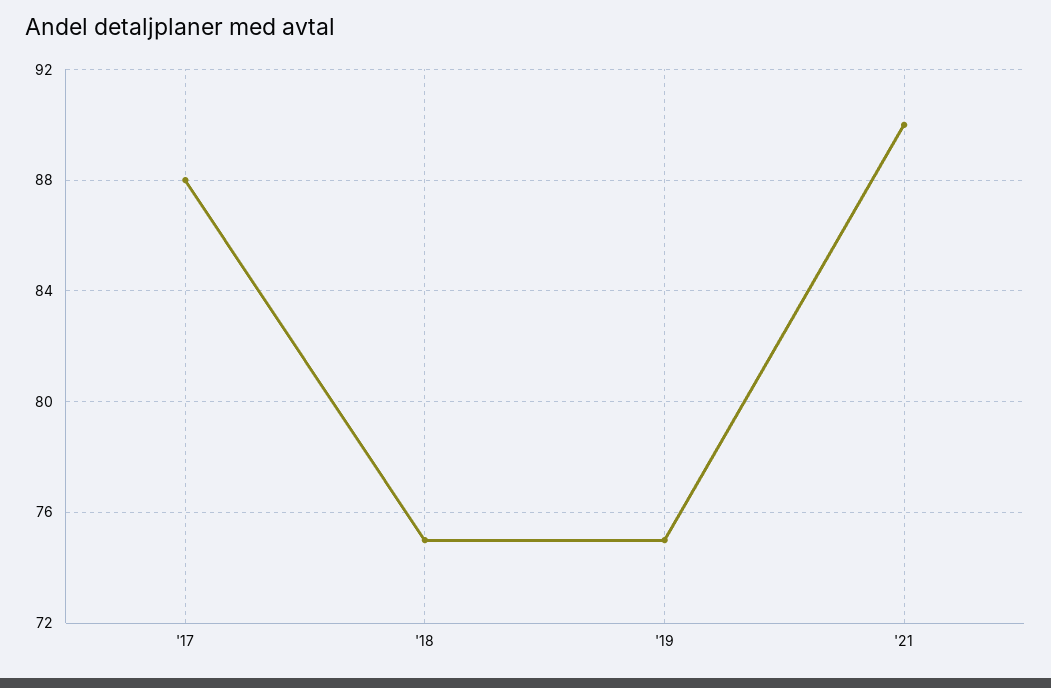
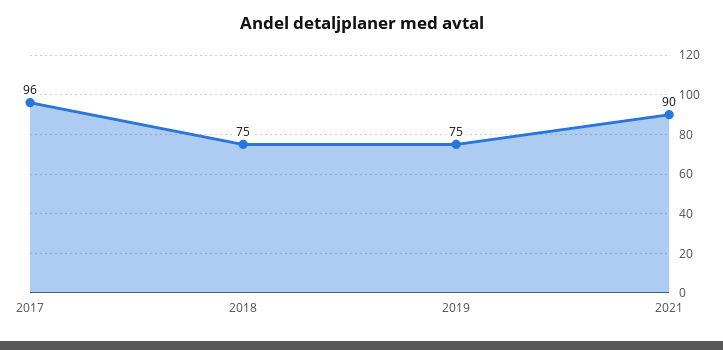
'17: 88 -> 96

